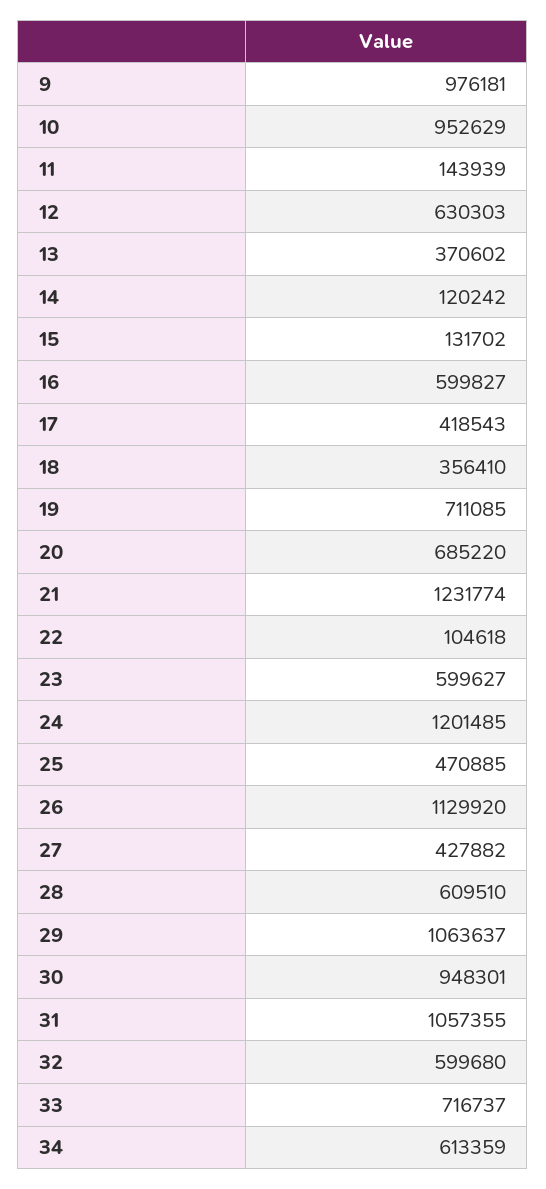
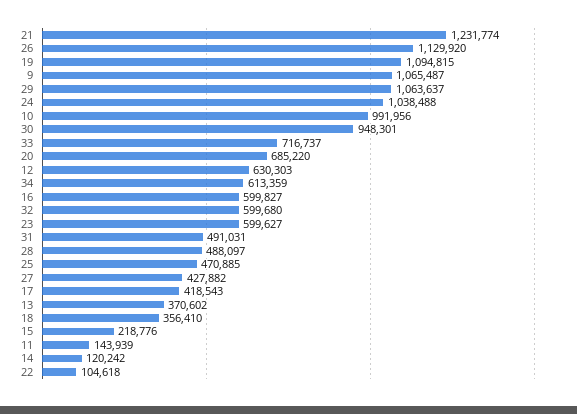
9: 976181 -> 1065487
10: 952629 -> 991956
15: 131702 -> 218776
19: 711085 -> 1094815
24: 1201485 -> 1038488
28: 609510 -> 488097
31: 1057355 -> 491031

